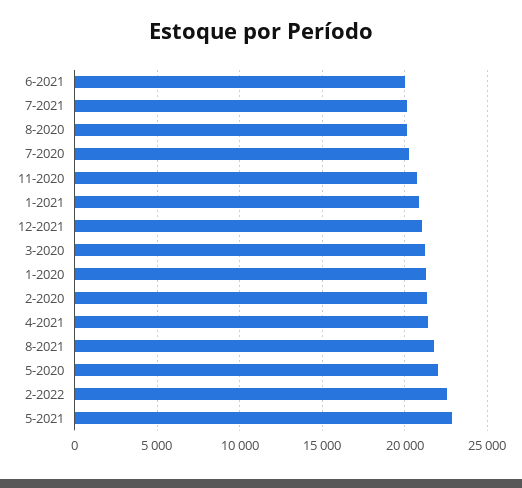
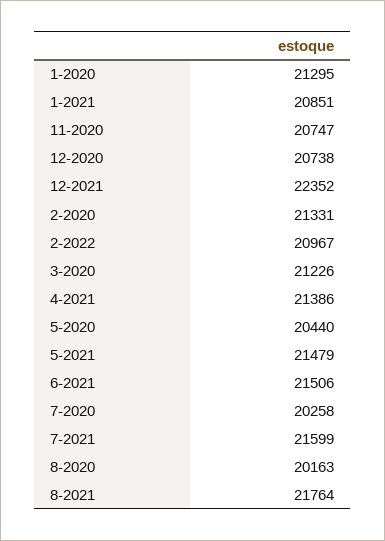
6-2021: 20000 -> 21506
7-2021: 20000 -> 21599
12-2021: 21000 -> 22352
5-2020: 22000 -> 20440
2-2022: 22500 -> 20967
5-2021: 23000 -> 21479
12-2020: none -> 20738

